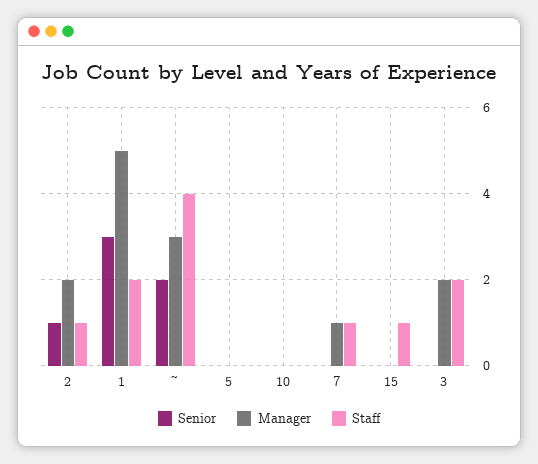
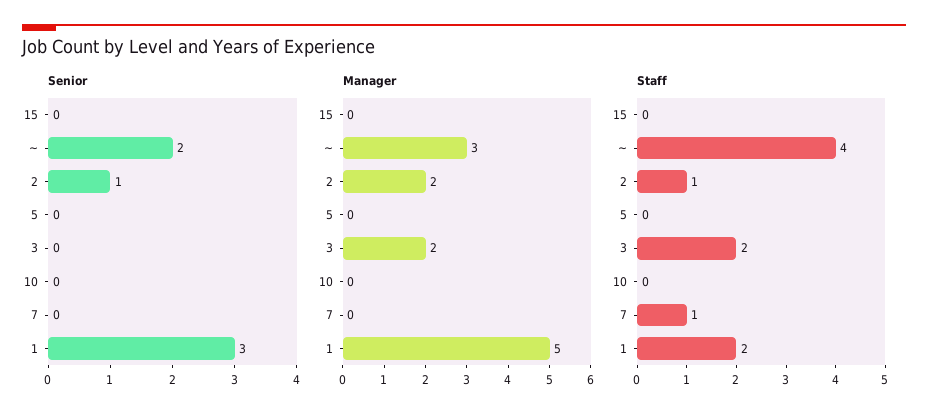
Manager, 7: 1 -> 0
Staff, 15: 1 -> 0

